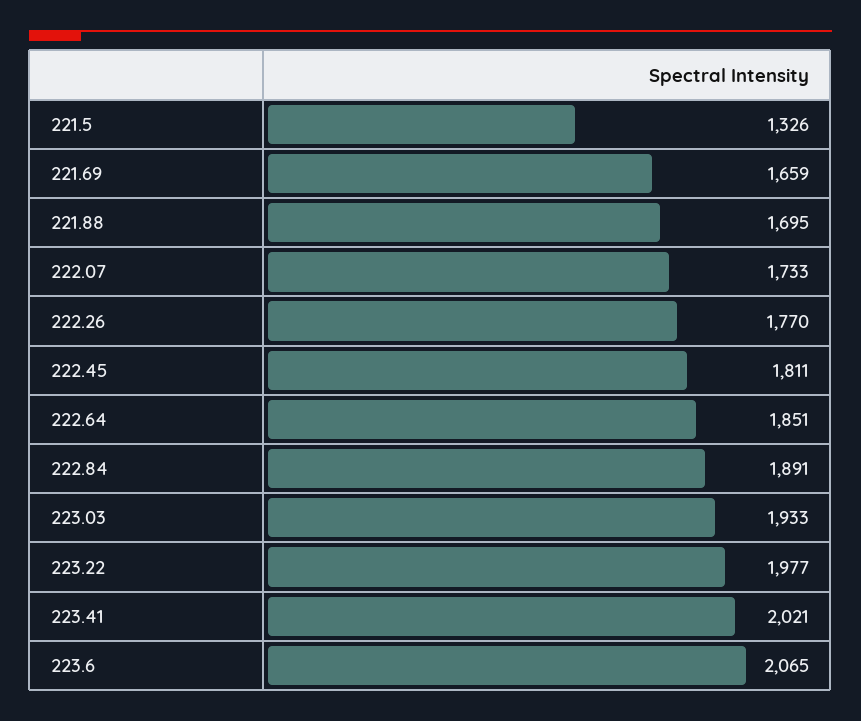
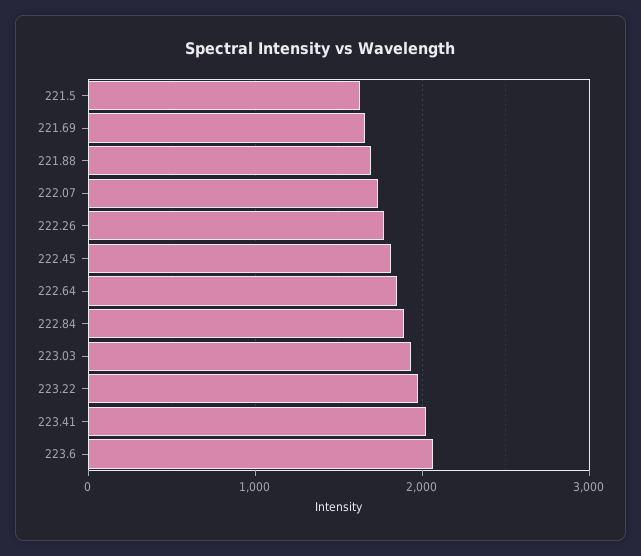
221.5: 1326 -> 1600

